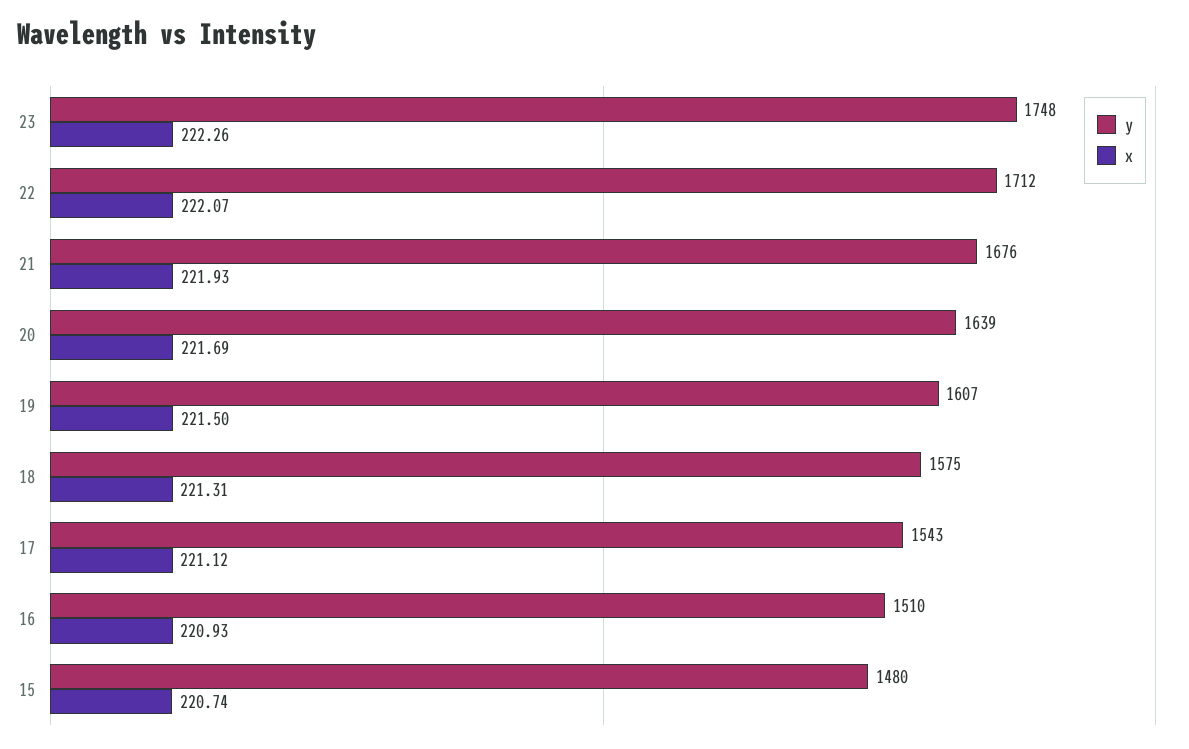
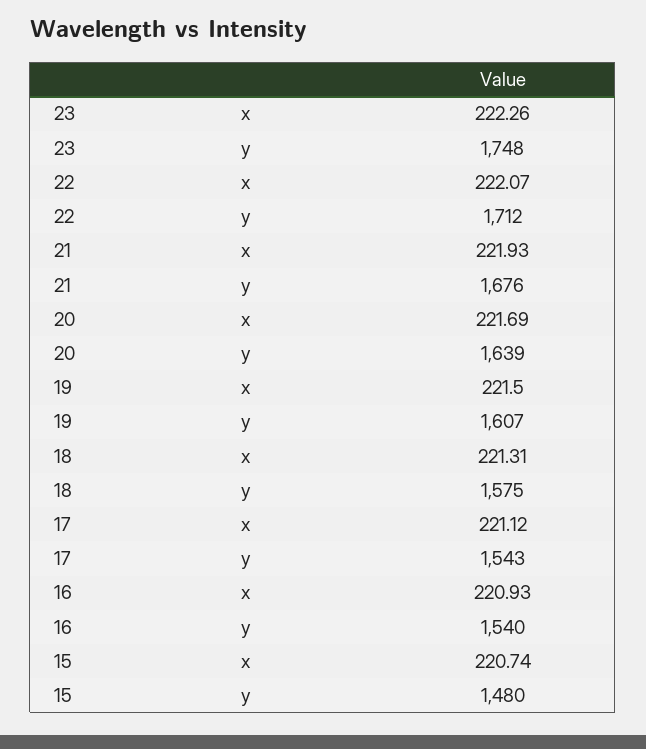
y, 16: 1510 -> 1540

